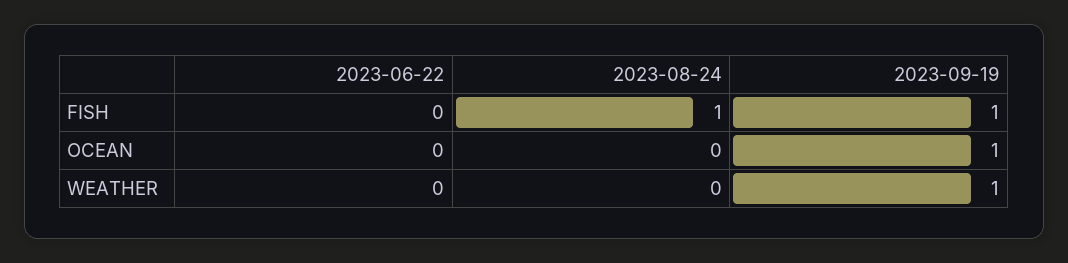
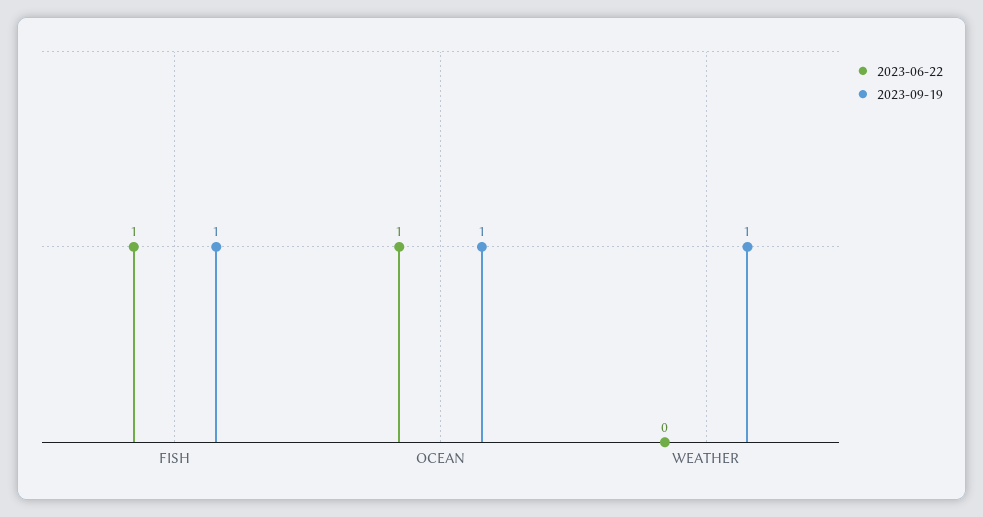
2023-06-22, FISH: 0 -> 1
2023-08-24, FISH: 1 -> none
2023-06-22, OCEAN: 0 -> 1
2023-08-24, OCEAN: 0 -> none
2023-08-24, WEATHER: 0 -> none

